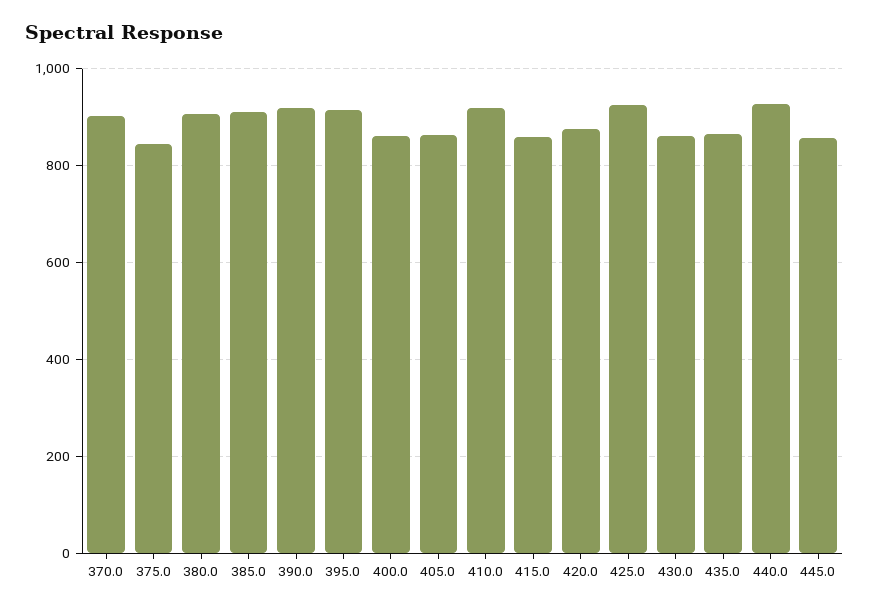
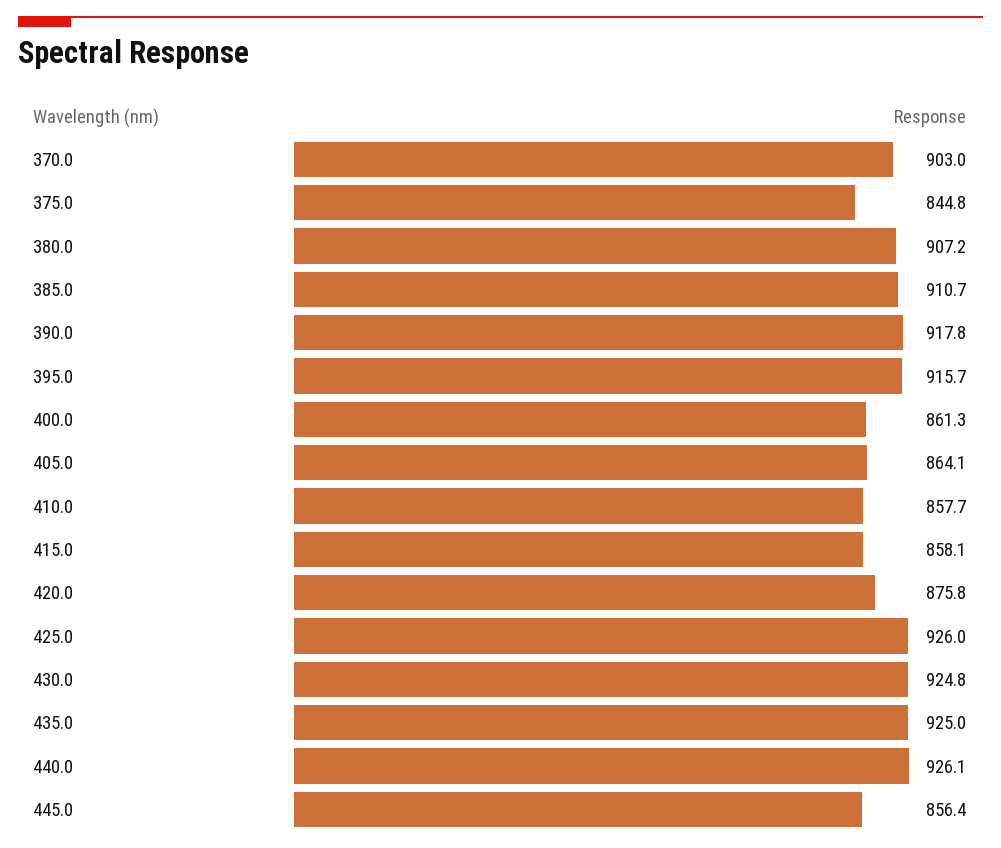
410.0: 920 -> 857.7
430.0: 860 -> 924.8
435.0: 860 -> 925

